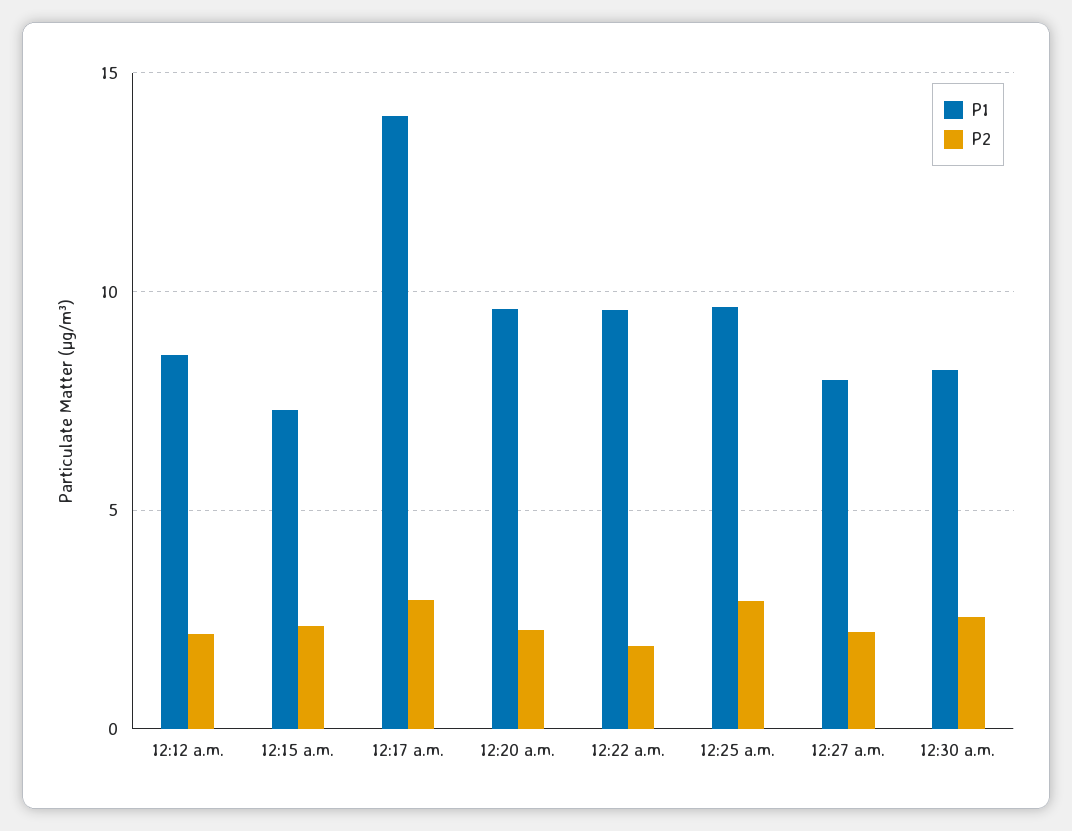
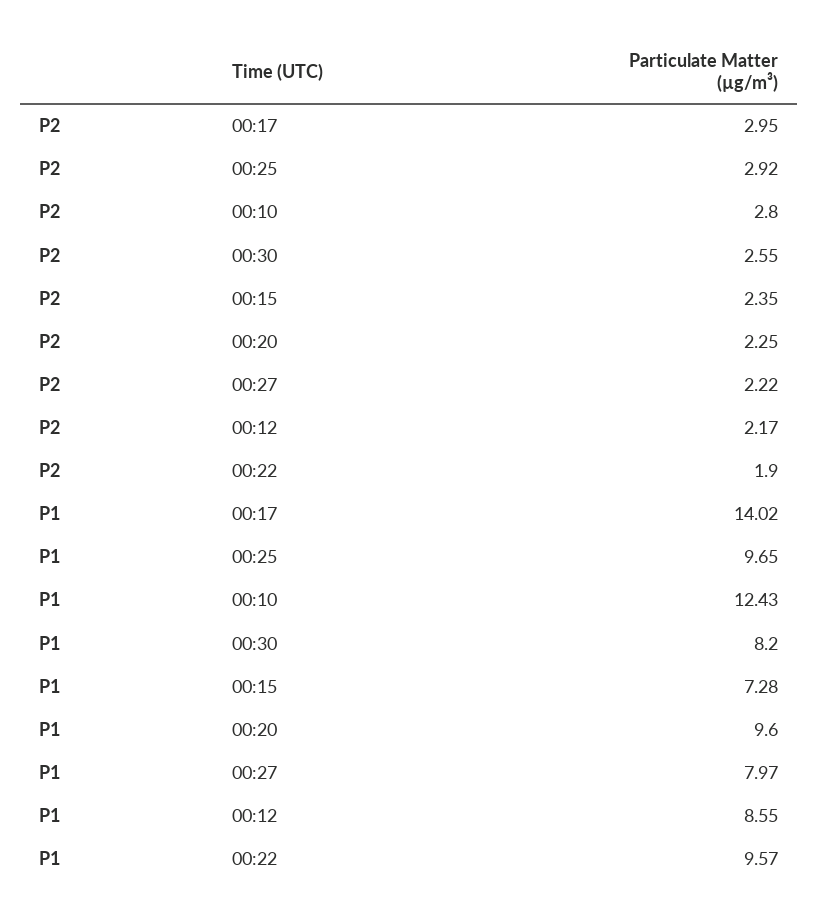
P2, 00:10: none -> 2.8
P1, 00:10: none -> 12.43

